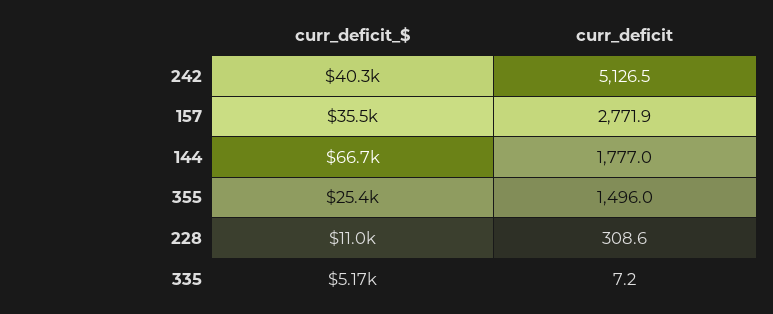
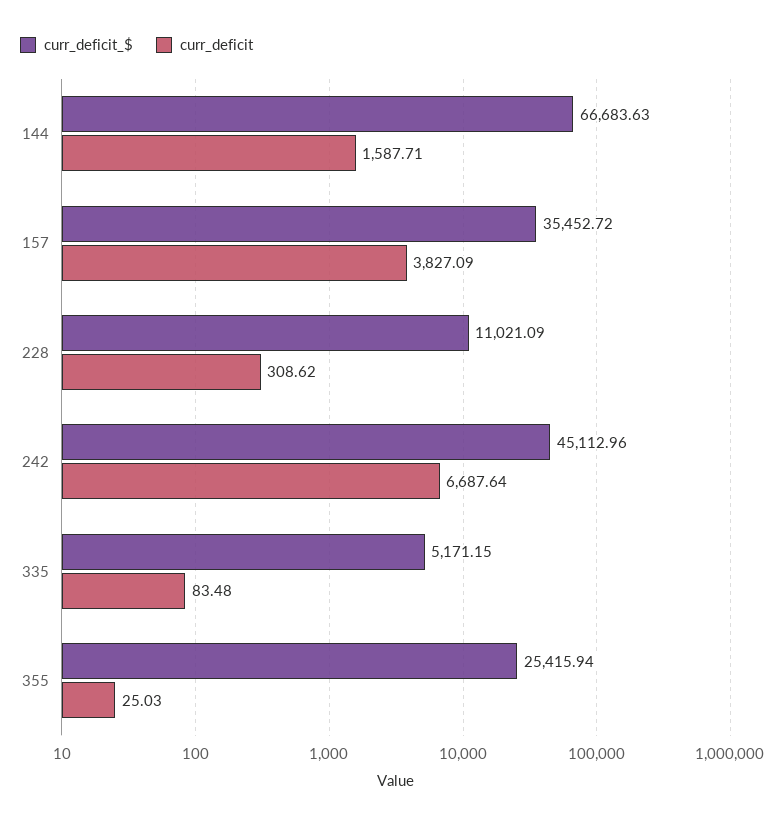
curr_deficit_$, 242: 40300 -> 45112.96
curr_deficit, 242: 5126.5 -> 6687.64
curr_deficit, 157: 2771.9 -> 3827.09
curr_deficit, 144: 1777 -> 1587.71
curr_deficit, 355: 1496 -> 25.03
curr_deficit, 335: 7.2 -> 83.48

